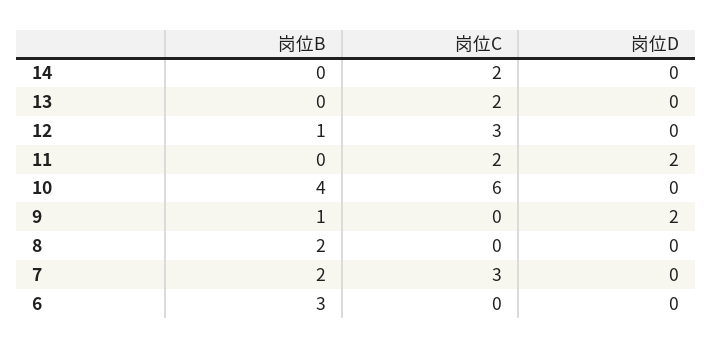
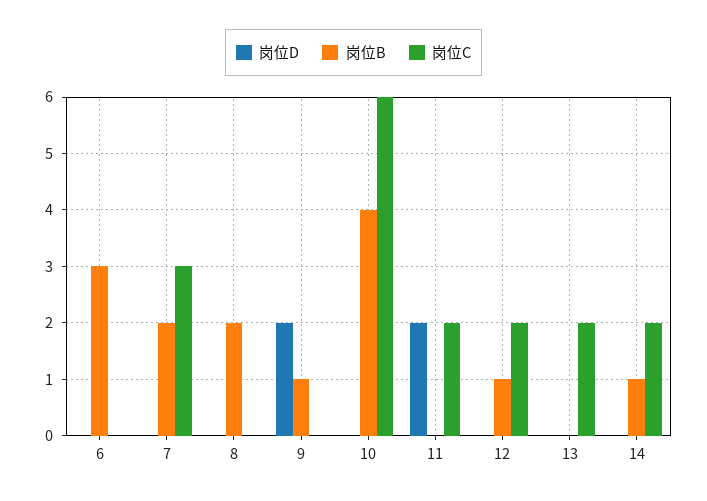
岗位B, 14: 0 -> 1
岗位C, 12: 3 -> 2

